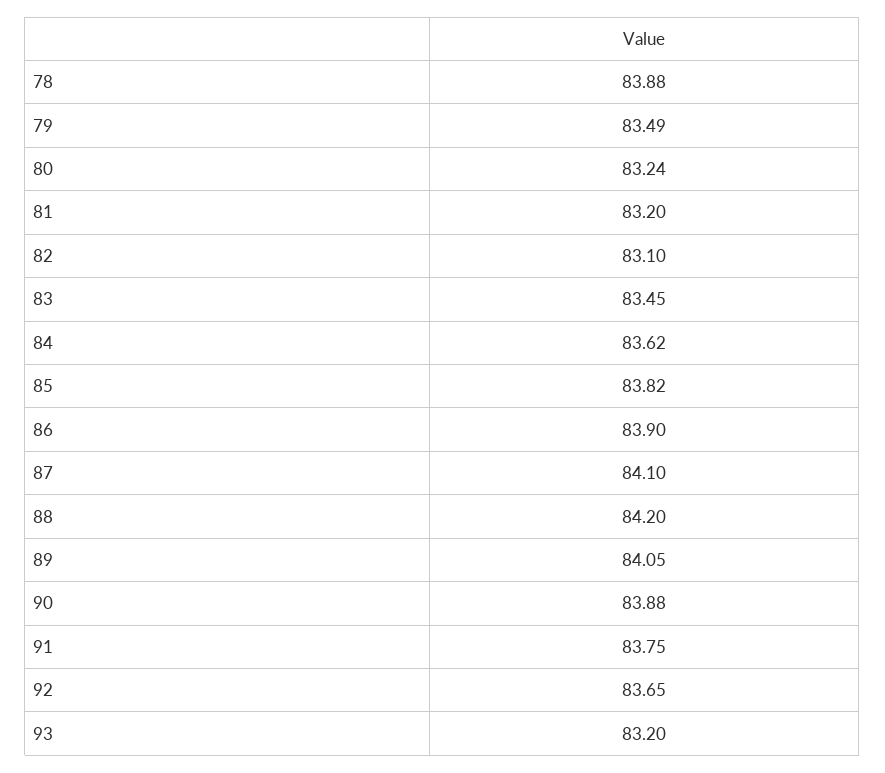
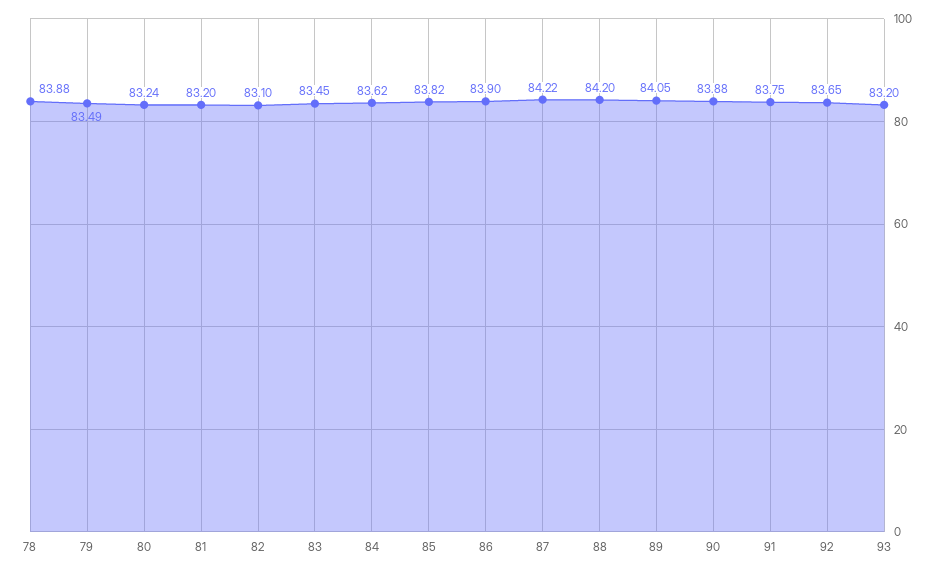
87: 84.1 -> 84.22

